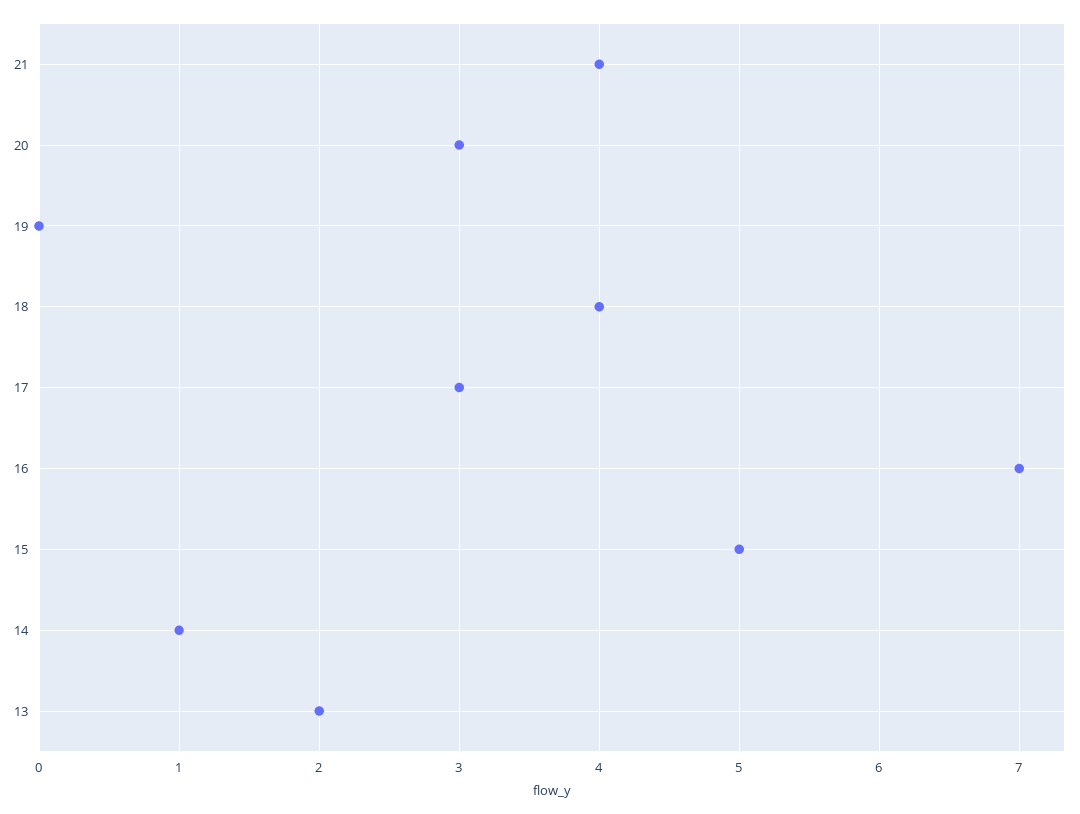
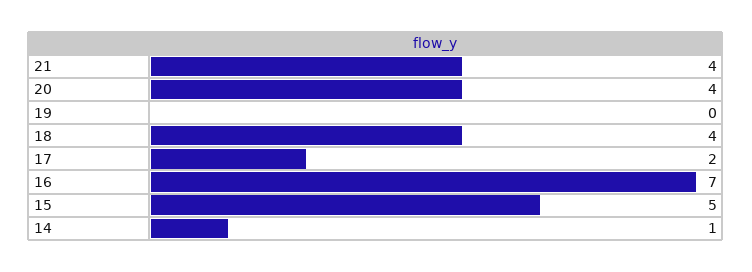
20: 3 -> 4
17: 3 -> 2
13: 2 -> none

